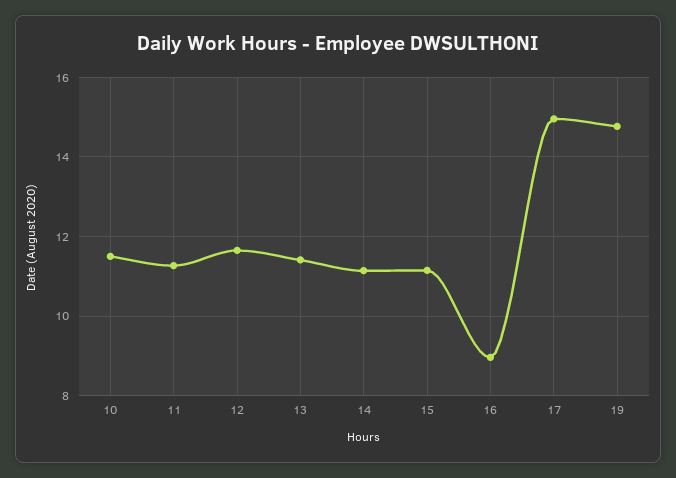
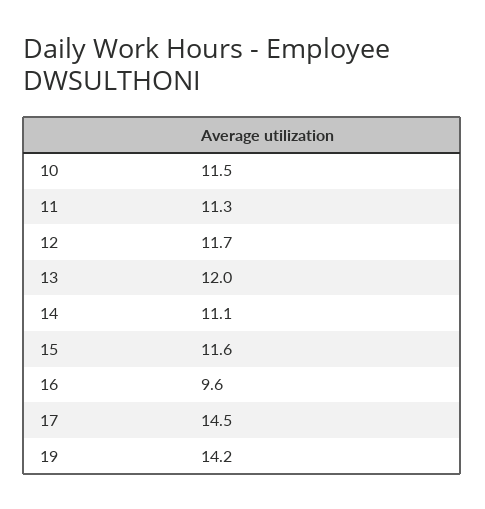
13: 11.4 -> 12
15: 11.2 -> 11.6
16: 9 -> 9.6
17: 15 -> 14.5
19: 14.8 -> 14.2

